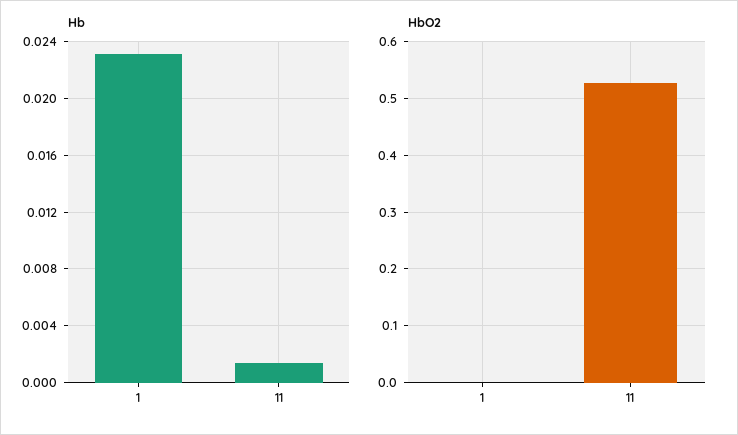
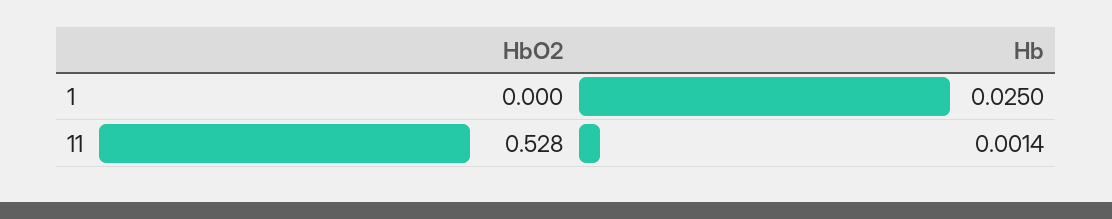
Hb, 1: 0.023 -> 0.025

